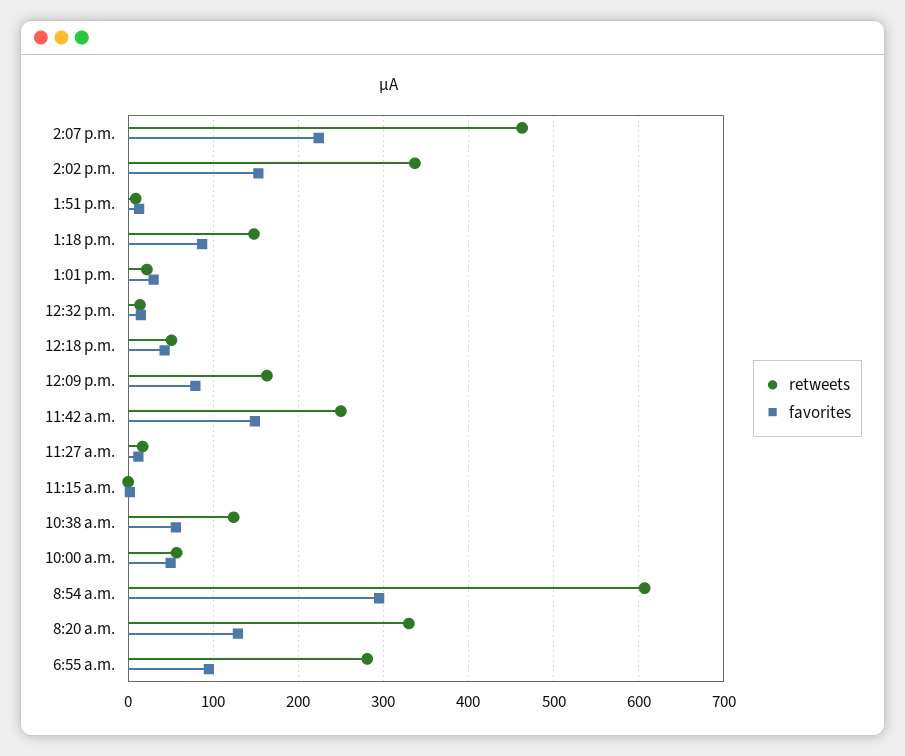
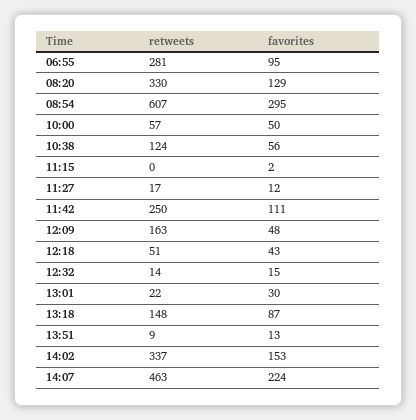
favorites, 12:09 p.m.: 80 -> 48
favorites, 11:42 a.m.: 150 -> 111

